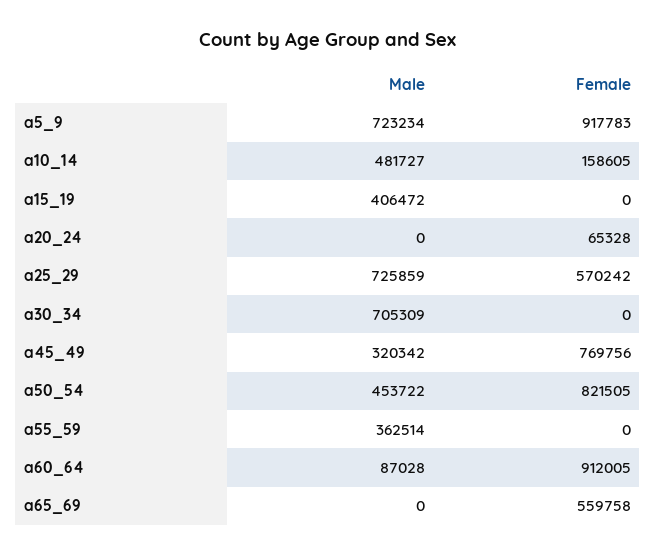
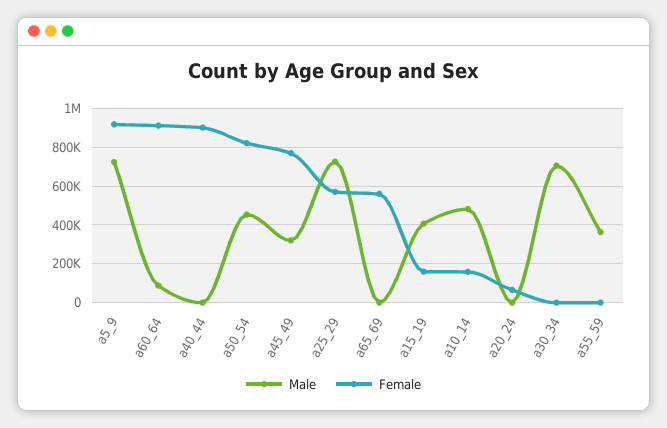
Female, a15_19: 0 -> 150000
Male, a40_44: none -> 0
Female, a40_44: none -> 900000

